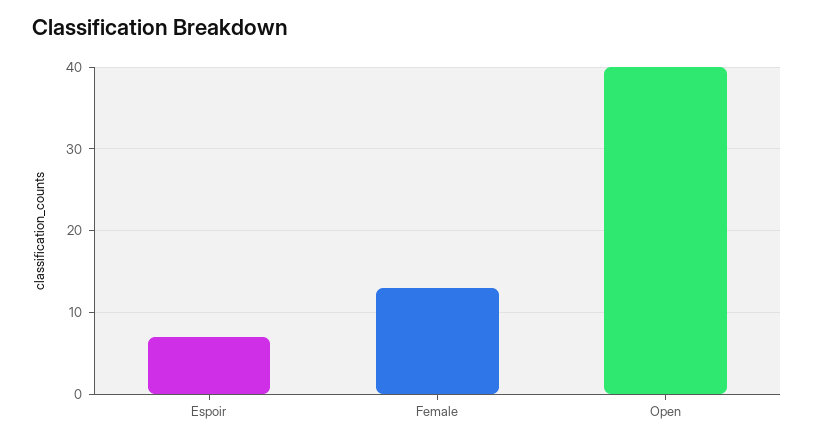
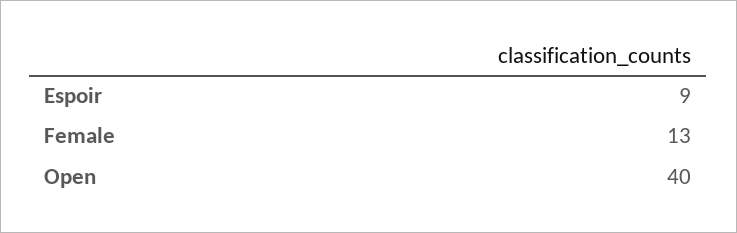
Espoir: 7 -> 9

